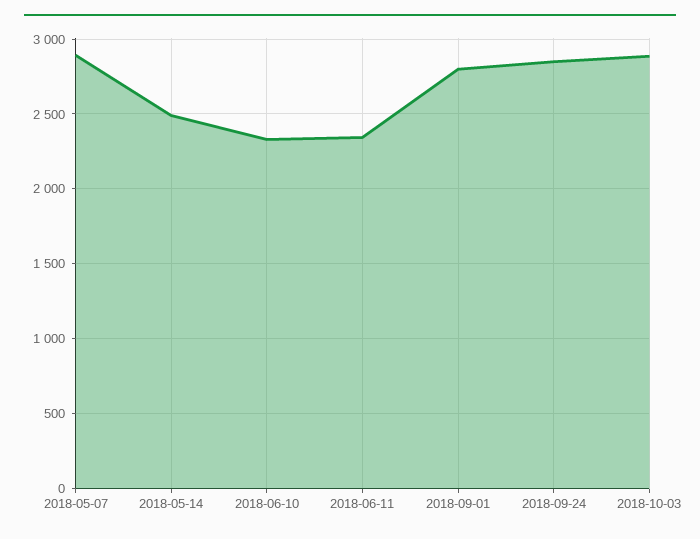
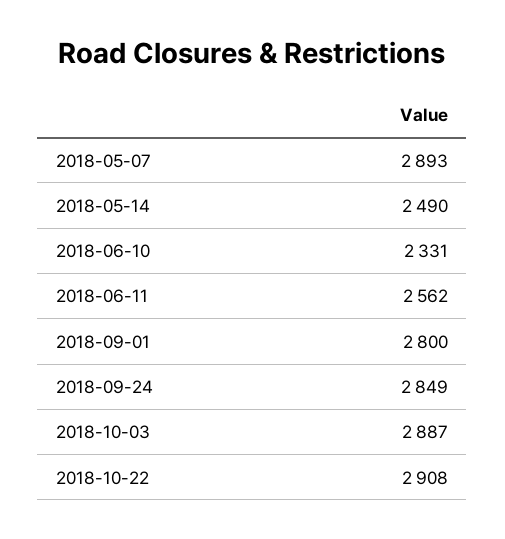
2018-06-11: 2350 -> 2562
2018-10-22: none -> 2908

